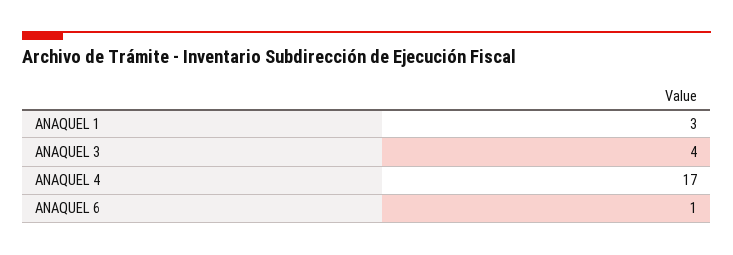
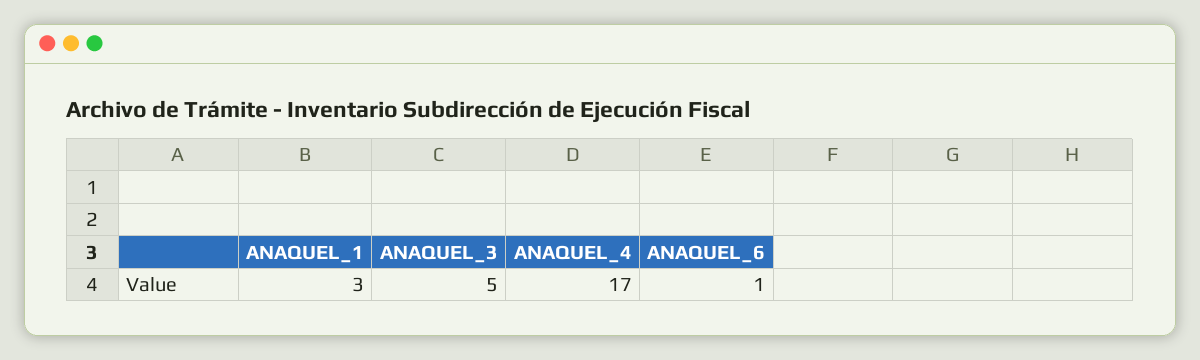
ANAQUEL 3: 4 -> 5

